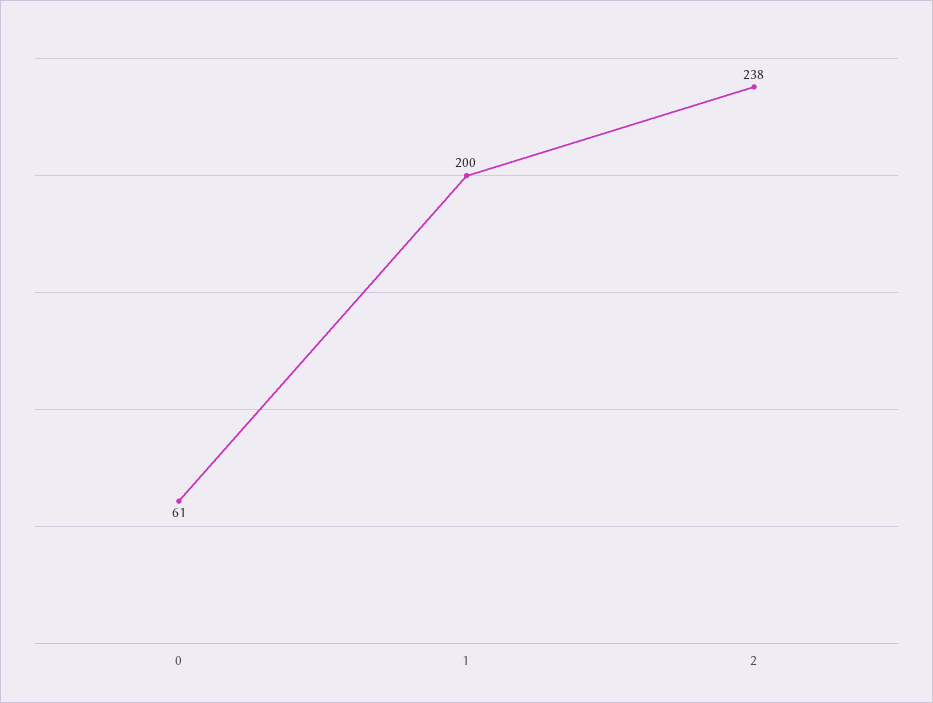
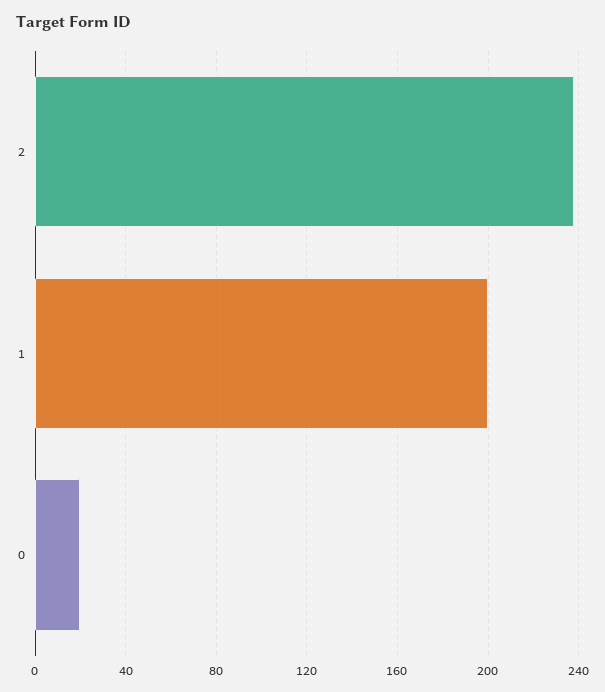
0: 61 -> 20

